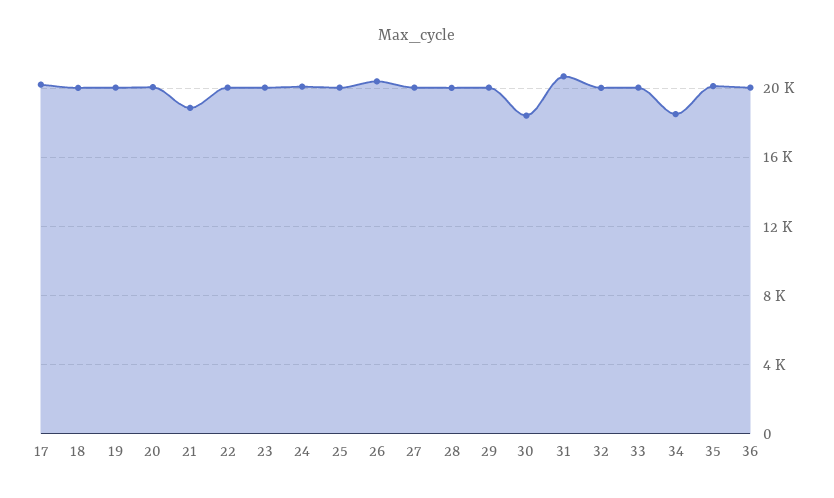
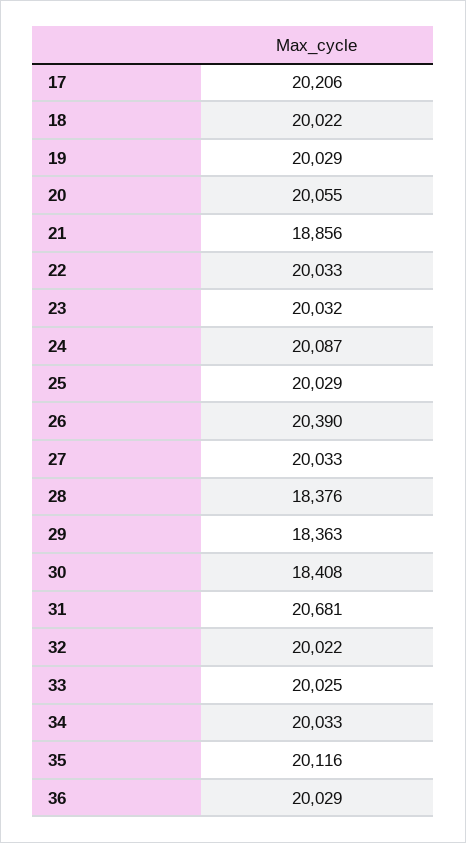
28: 20000 -> 18376
29: 20000 -> 18363
34: 18500 -> 20033

